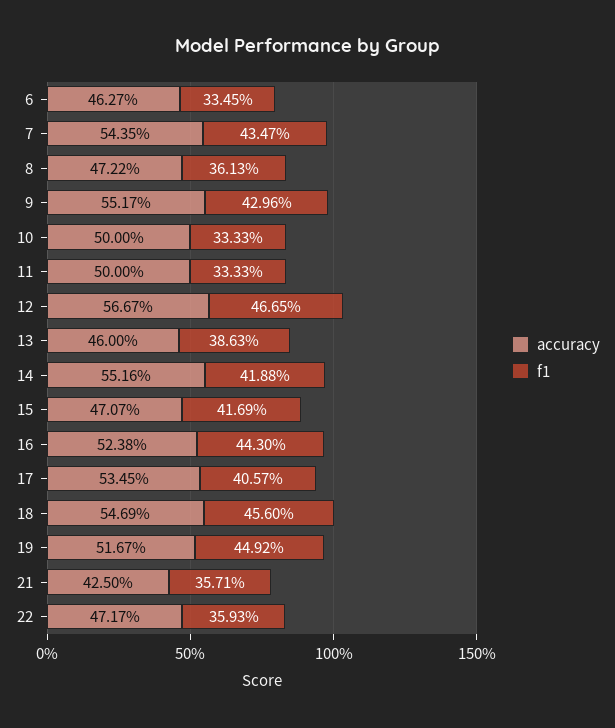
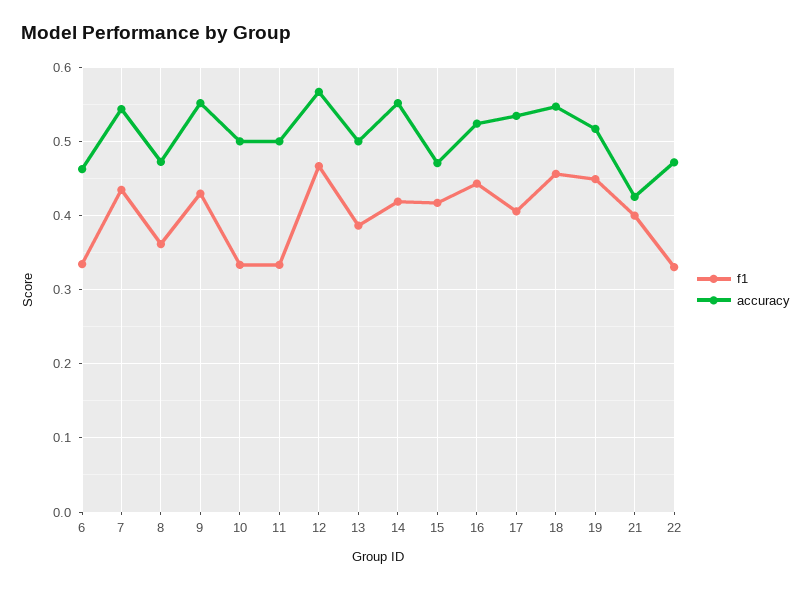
accuracy, 13: 0.46 -> 0.5
f1, 21: 0.3571 -> 0.4
f1, 22: 0.3593 -> 0.33

